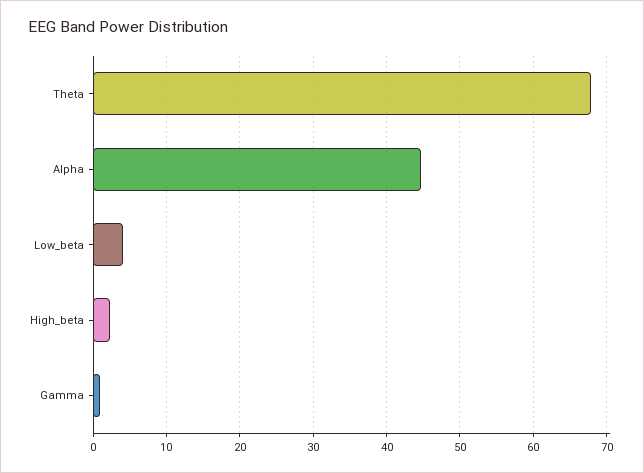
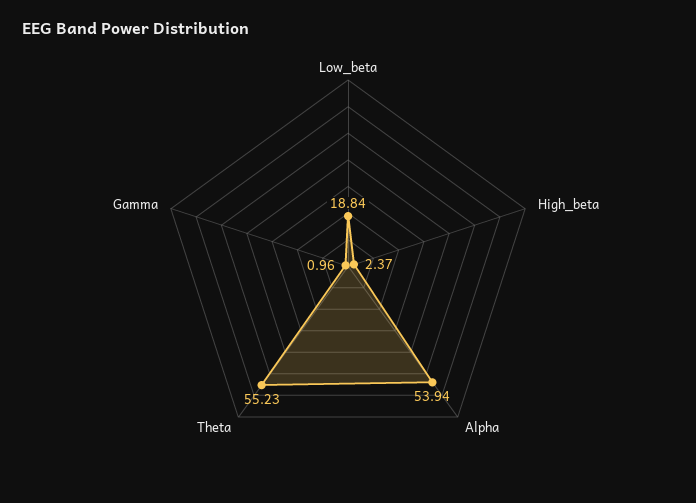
Theta: 68 -> 55.23
Alpha: 45 -> 53.94
Low_beta: 4 -> 18.84

